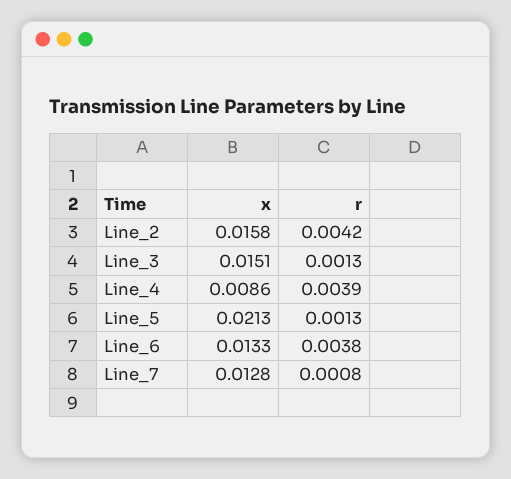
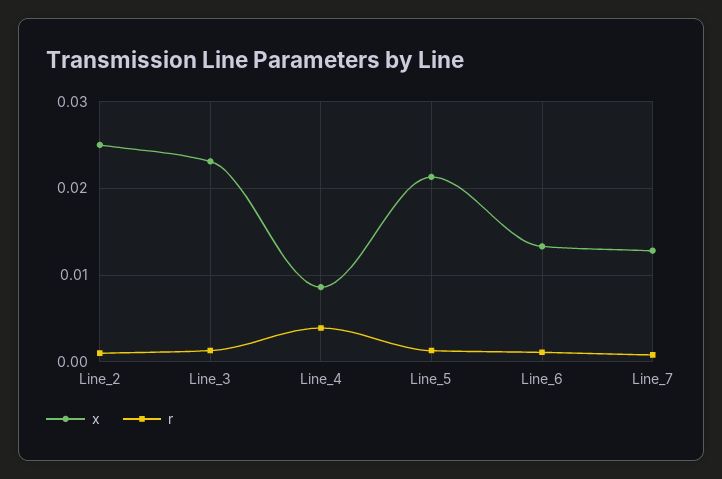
x, Line_2: 0.0158 -> 0.025
r, Line_2: 0.0042 -> 0.001
x, Line_3: 0.0151 -> 0.023
r, Line_6: 0.0038 -> 0.001

